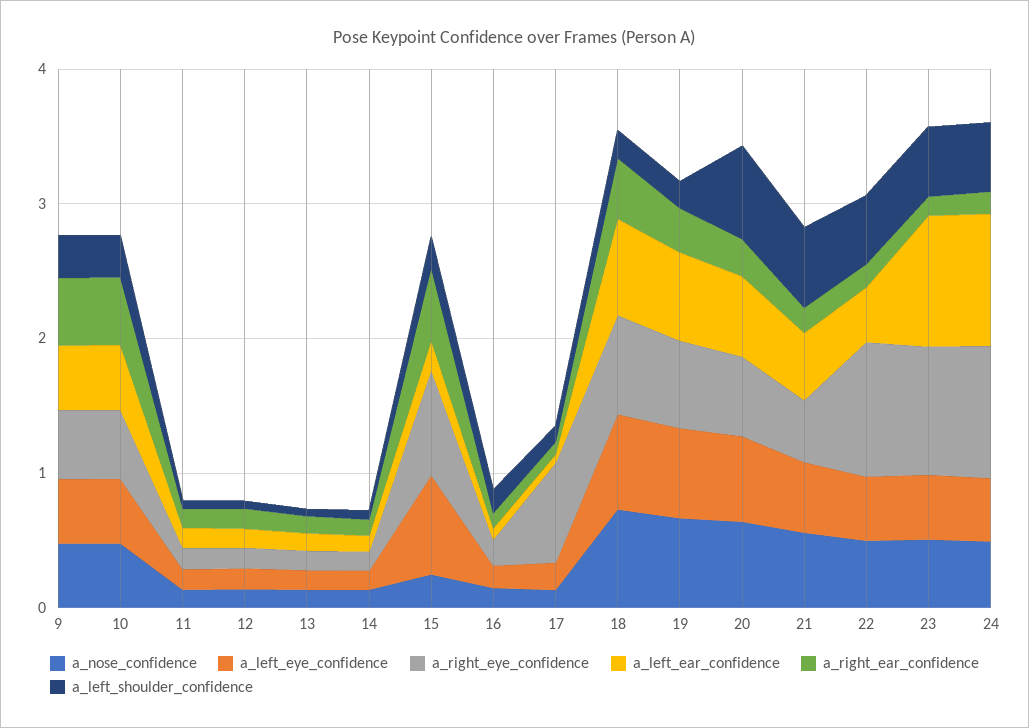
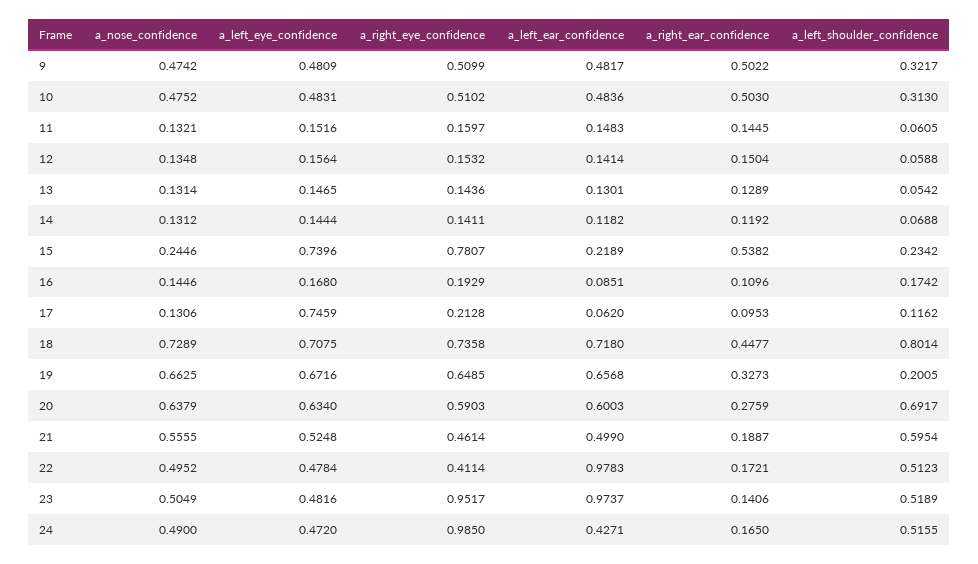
a_left_eye_confidence, 17: 0.2 -> 0.7459
a_right_eye_confidence, 17: 0.8 -> 0.2128
a_left_shoulder_confidence, 18: 0.2 -> 0.8014
a_right_eye_confidence, 22: 1 -> 0.4114
a_left_ear_confidence, 22: 0.4 -> 0.9783
a_left_ear_confidence, 24: 1 -> 0.4271

